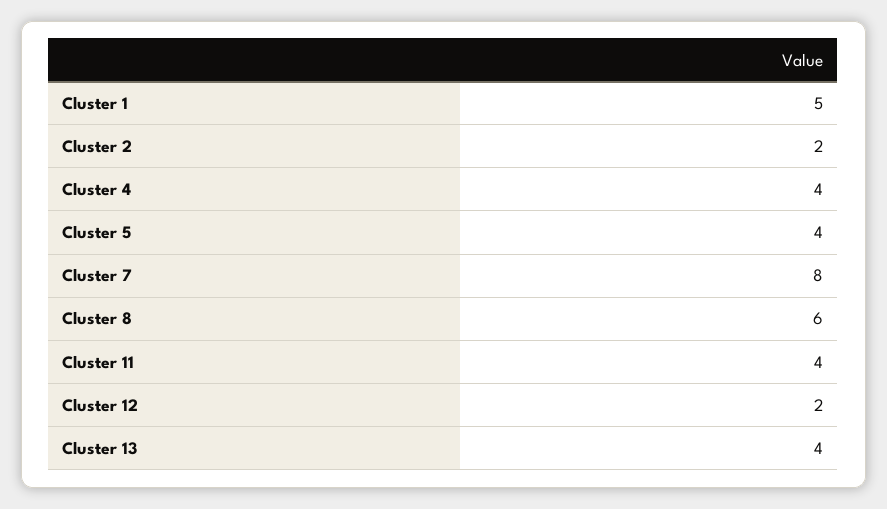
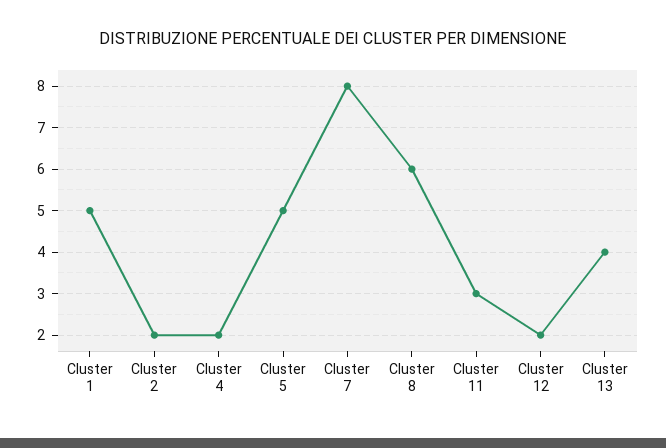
Cluster 4: 4 -> 2
Cluster 5: 4 -> 5
Cluster 11: 4 -> 3

